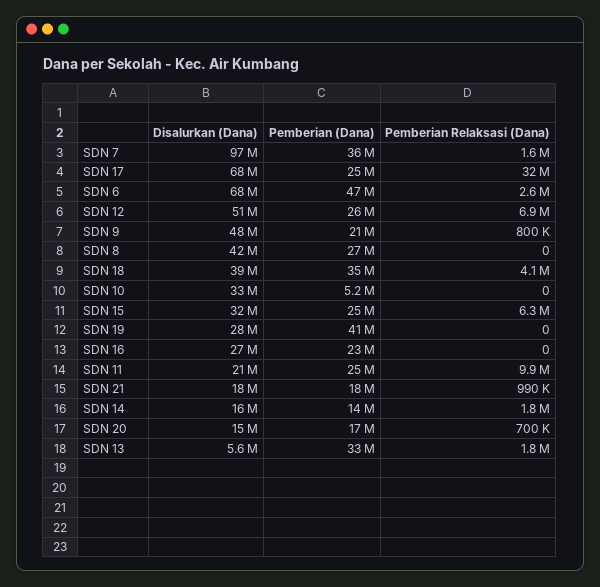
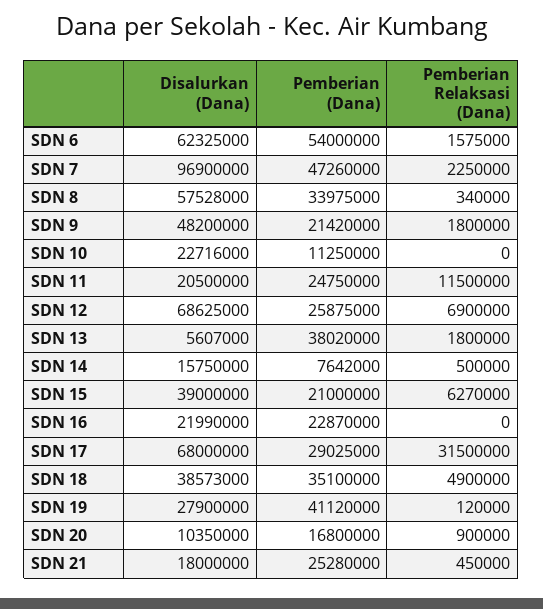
Pemberian (Dana), SDN 7: 36000000 -> 47260000
Pemberian Relaksasi (Dana), SDN 7: 1600000 -> 2250000
Pemberian (Dana), SDN 17: 25000000 -> 29025000
Disalurkan (Dana), SDN 6: 68000000 -> 62325000
Pemberian (Dana), SDN 6: 47000000 -> 54000000
Pemberian Relaksasi (Dana), SDN 6: 2600000 -> 1575000
Disalurkan (Dana), SDN 12: 51000000 -> 68625000
Pemberian Relaksasi (Dana), SDN 9: 800000 -> 1800000
Disalurkan (Dana), SDN 8: 42000000 -> 57528000
Pemberian (Dana), SDN 8: 27000000 -> 33975000
Pemberian Relaksasi (Dana), SDN 8: 0 -> 340000
Pemberian Relaksasi (Dana), SDN 18: 4100000 -> 4900000
Disalurkan (Dana), SDN 10: 33000000 -> 22716000
Pemberian (Dana), SDN 10: 5200000 -> 11250000
Disalurkan (Dana), SDN 15: 32000000 -> 39000000
Pemberian (Dana), SDN 15: 25000000 -> 21000000
Pemberian Relaksasi (Dana), SDN 19: 0 -> 120000
Disalurkan (Dana), SDN 16: 27000000 -> 21990000
Pemberian Relaksasi (Dana), SDN 11: 9900000 -> 11500000
Pemberian (Dana), SDN 21: 18000000 -> 25280000
Pemberian Relaksasi (Dana), SDN 21: 990000 -> 450000
Pemberian (Dana), SDN 14: 14000000 -> 7642000
Pemberian Relaksasi (Dana), SDN 14: 1800000 -> 500000
Disalurkan (Dana), SDN 20: 15000000 -> 10350000
Pemberian Relaksasi (Dana), SDN 20: 700000 -> 900000
Pemberian (Dana), SDN 13: 33000000 -> 38020000

